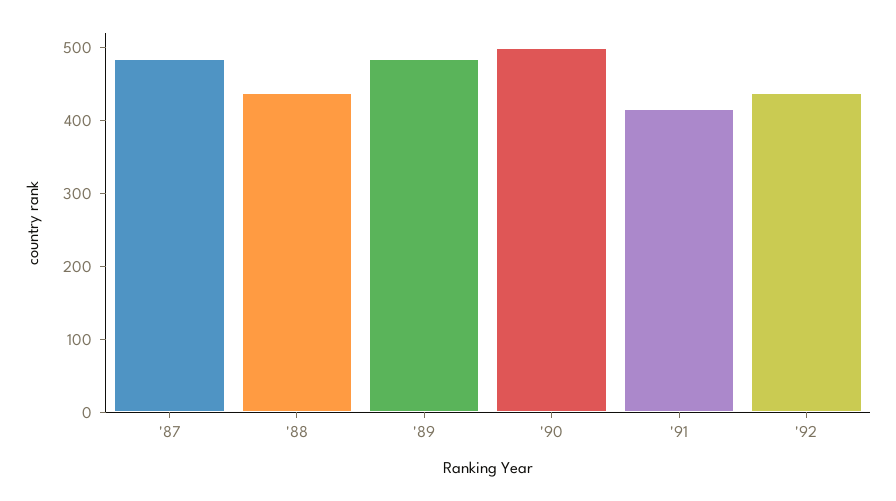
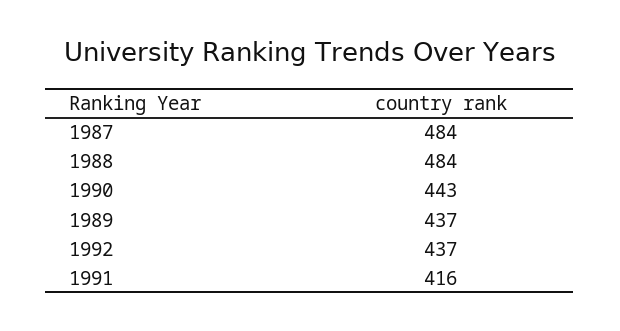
'88: 440 -> 484
'89: 480 -> 437
'90: 500 -> 443

